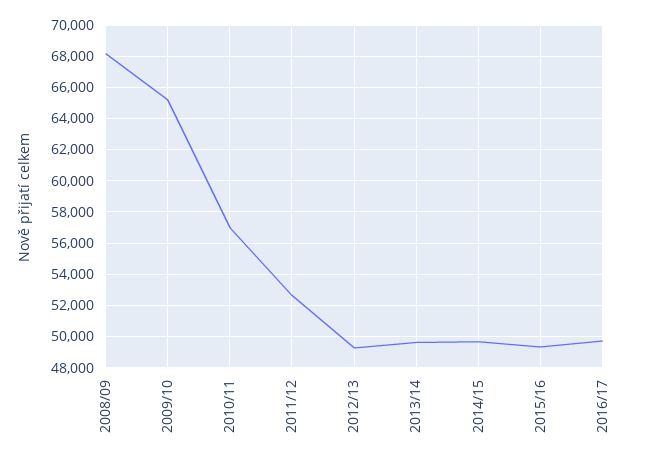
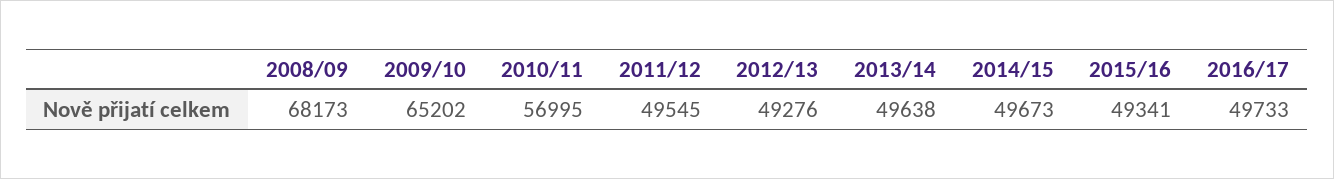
2011/12: 52500 -> 49545

